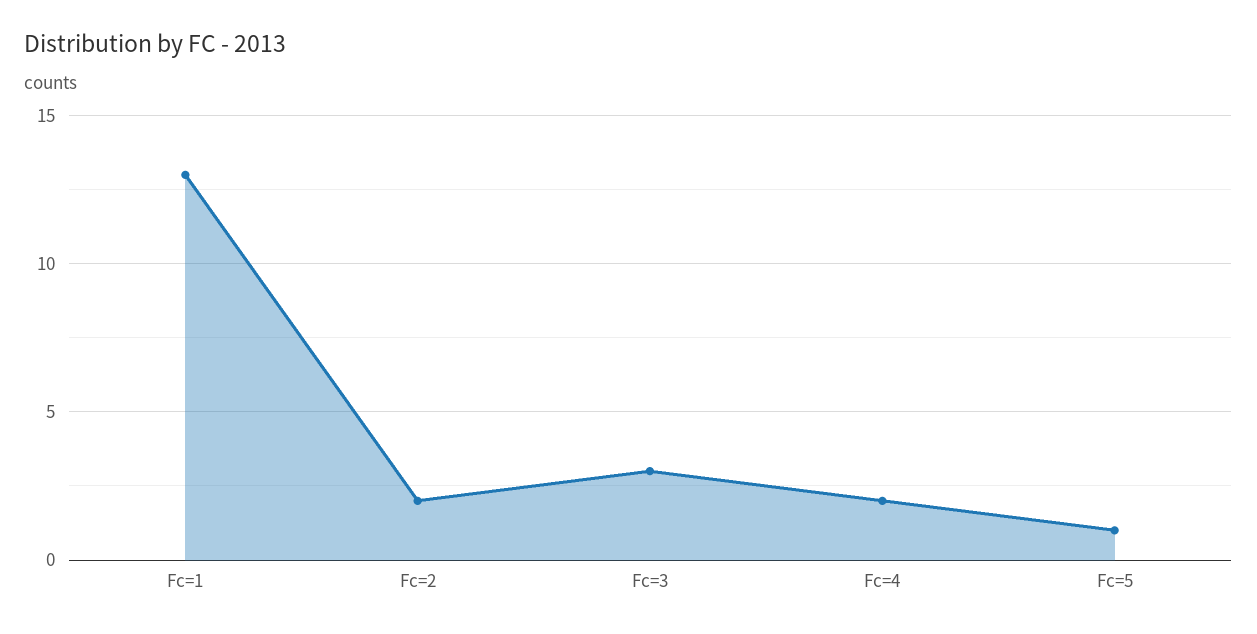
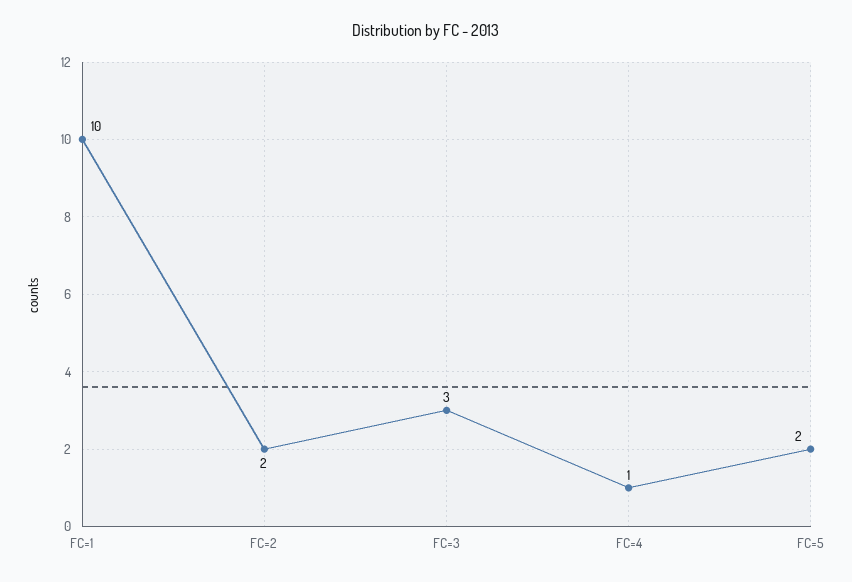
Fc=1: 13 -> 10
Fc=4: 2 -> 1
Fc=5: 1 -> 2

